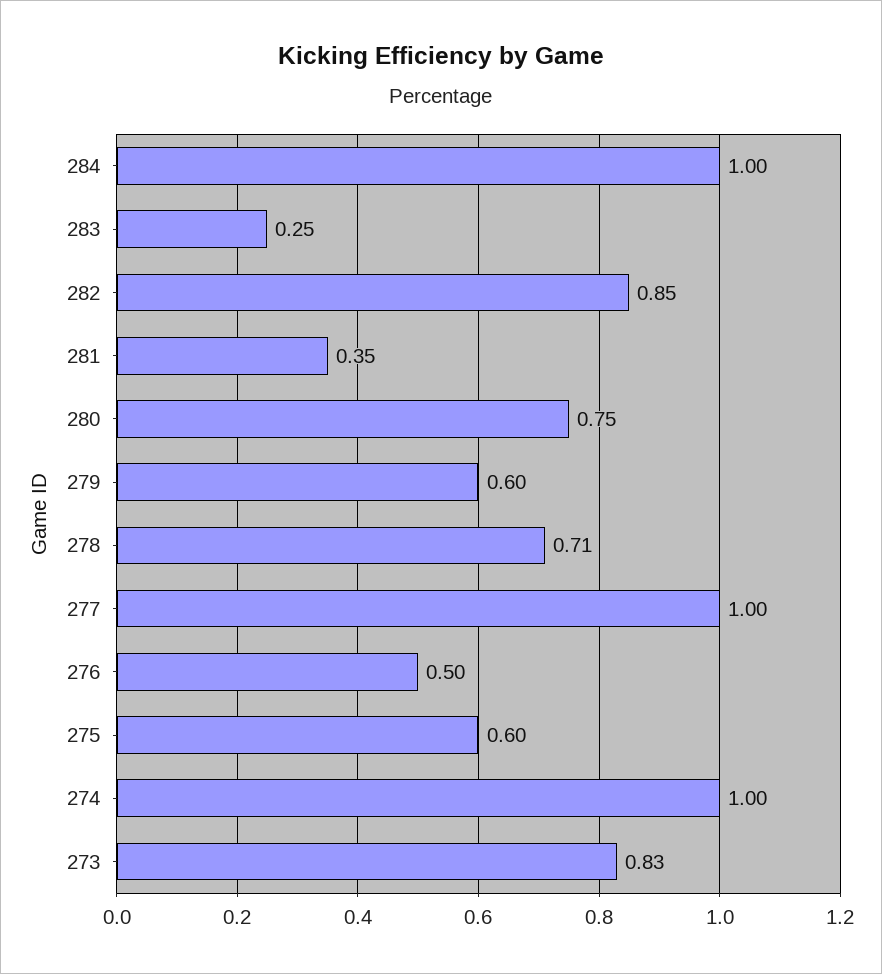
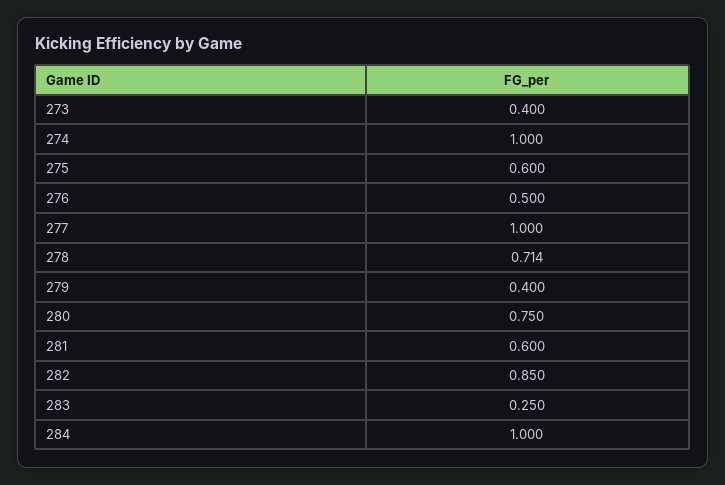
281: 0.35 -> 0.6
279: 0.6 -> 0.4
273: 0.83 -> 0.4

